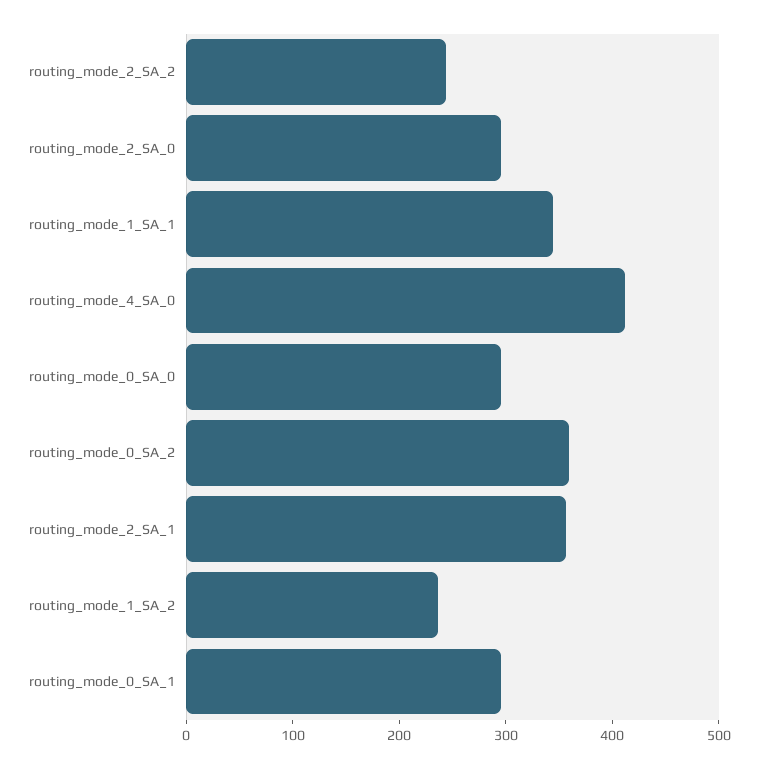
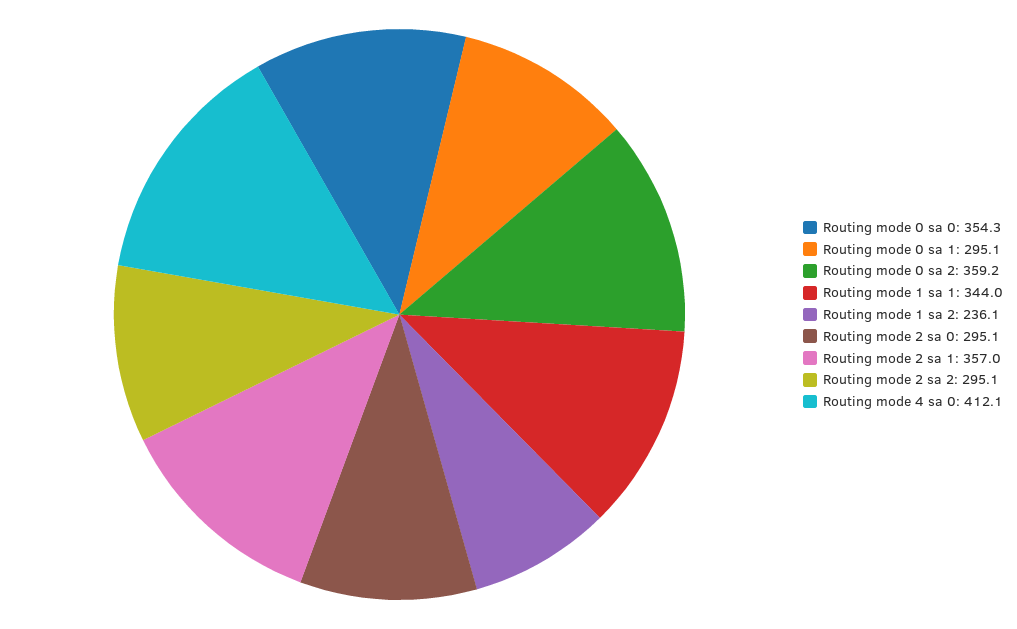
routing_mode_2_SA_2: 240 -> 295.1
routing_mode_0_SA_0: 300 -> 354.3

